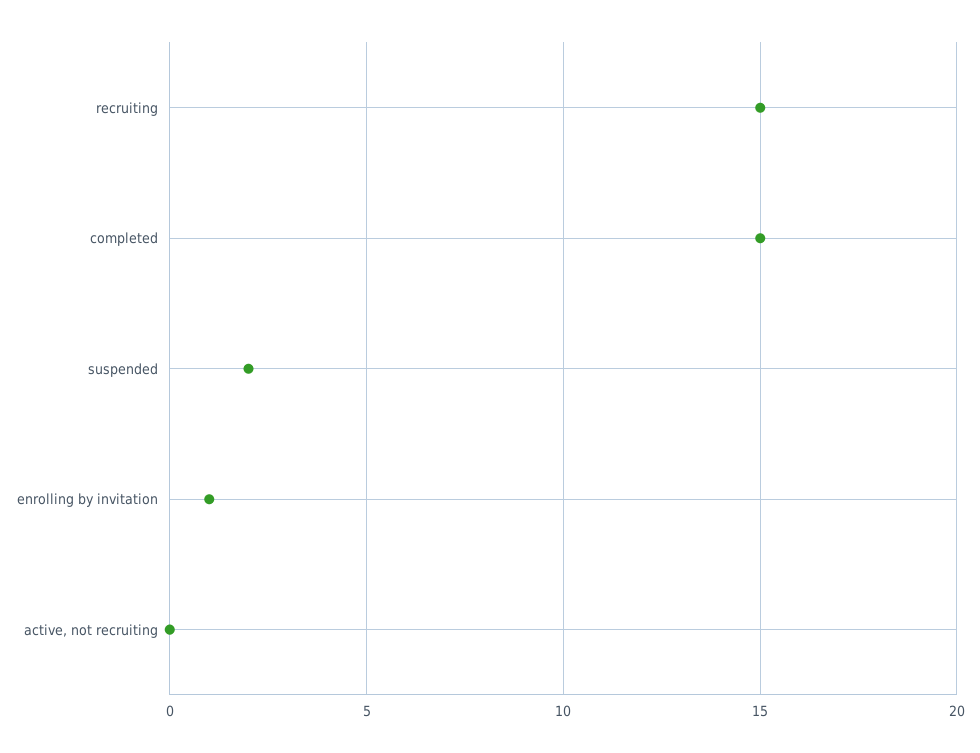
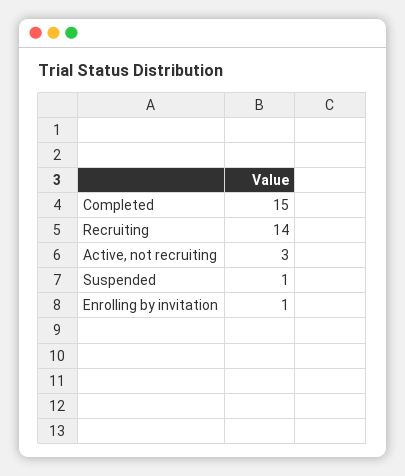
recruiting: 15 -> 14
suspended: 2 -> 1
active, not recruiting: 0 -> 3

